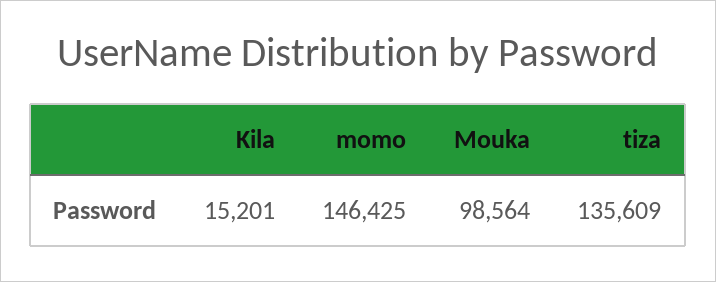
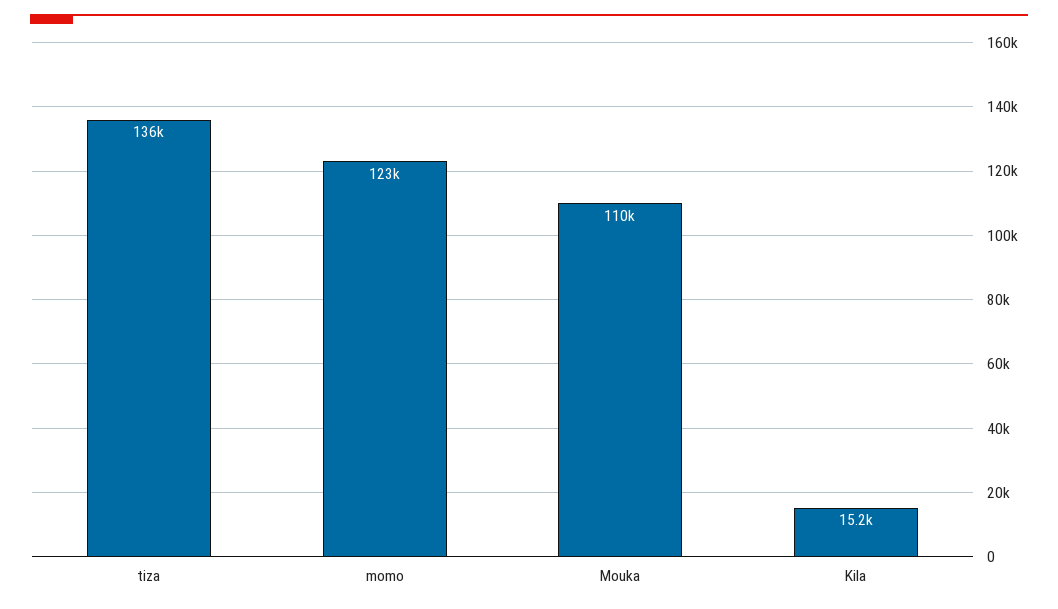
momo: 146425 -> 123000
Mouka: 98564 -> 110000

